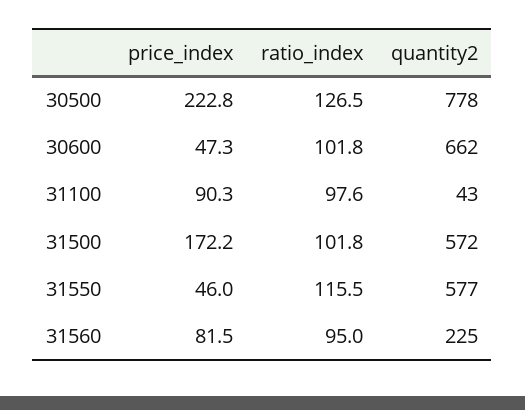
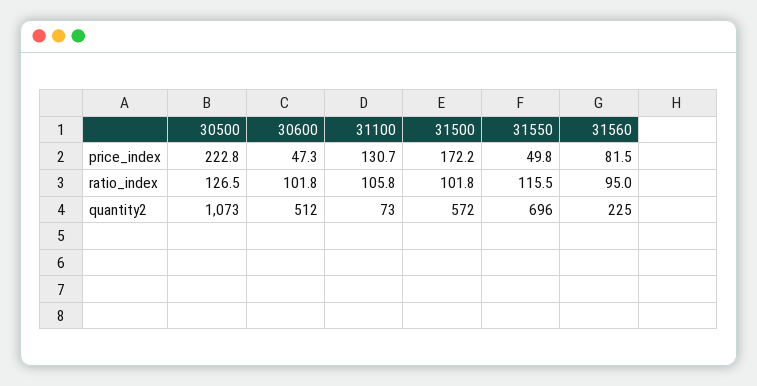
quantity2, 30500: 778 -> 1073
quantity2, 30600: 662 -> 512
price_index, 31100: 90.3 -> 130.7
ratio_index, 31100: 97.6 -> 105.8
quantity2, 31100: 43 -> 73
price_index, 31550: 46 -> 49.8
quantity2, 31550: 577 -> 696

